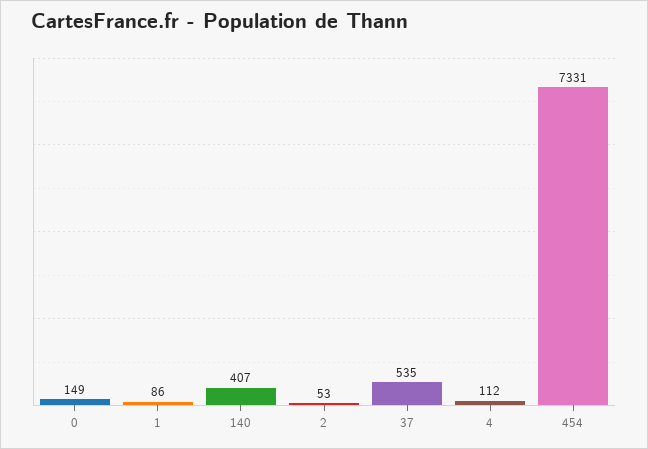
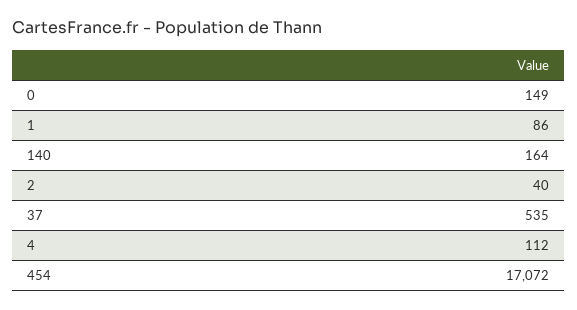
140: 407 -> 164
2: 53 -> 40
454: 7331 -> 17072

